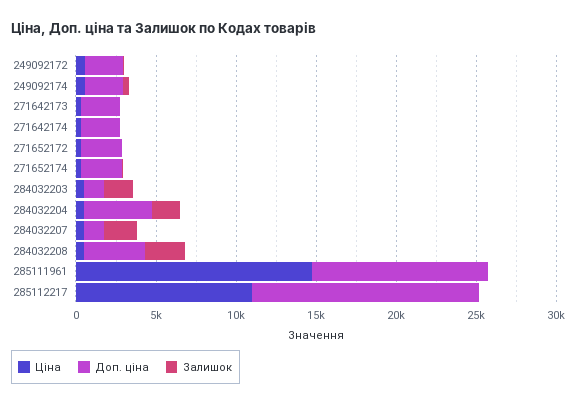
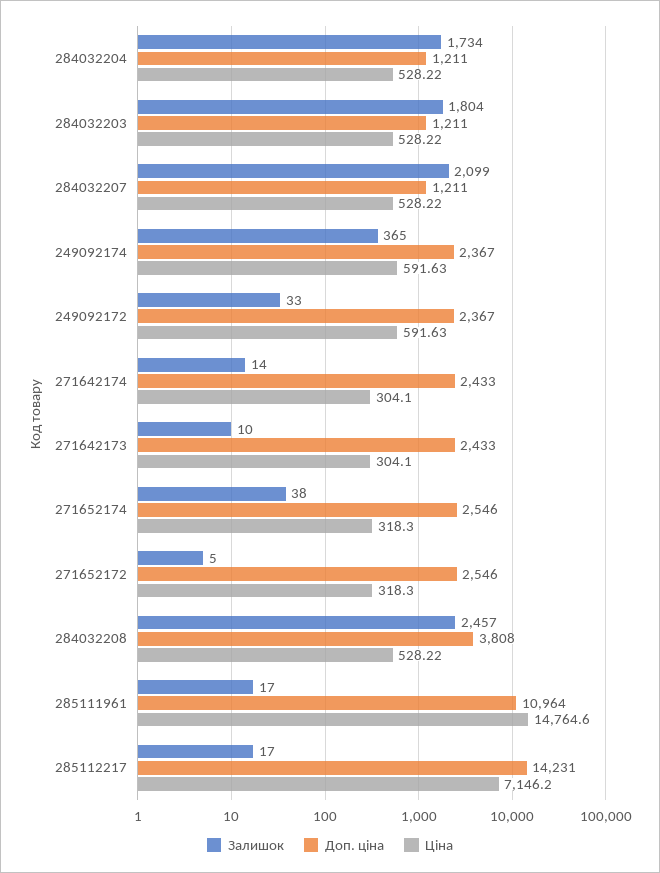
Доп. ціна, 284032204: 4000 -> 1211
Ціна, 285112217: 11000 -> 7146.2

